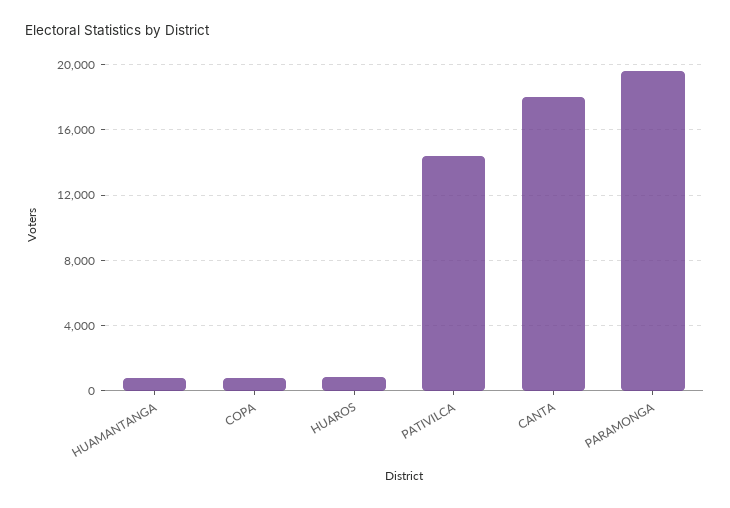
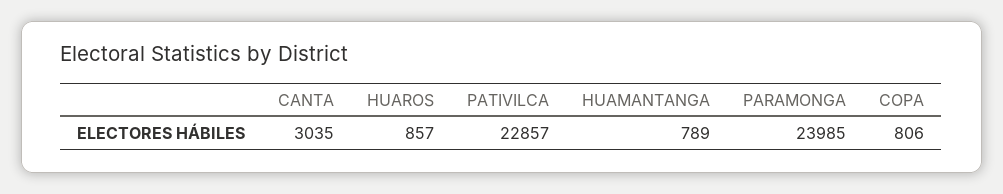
PATIVILCA: 14500 -> 22857
CANTA: 18000 -> 3035
PARAMONGA: 19500 -> 23985

